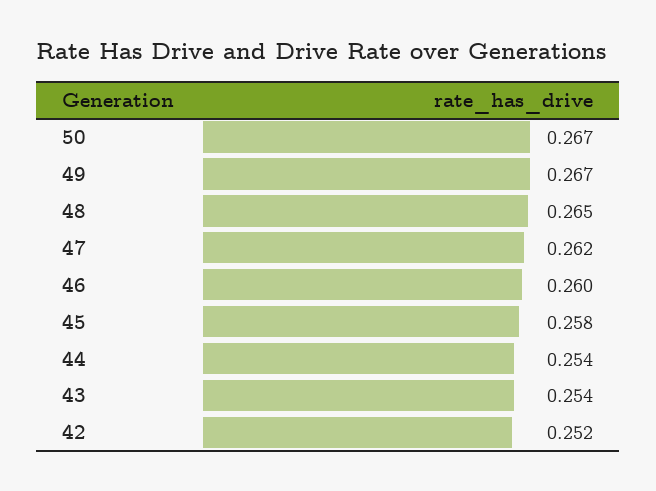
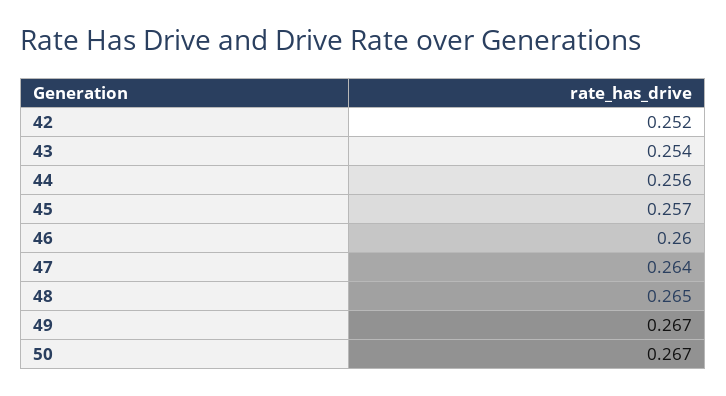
47: 0.262 -> 0.264
45: 0.258 -> 0.257
44: 0.254 -> 0.256

